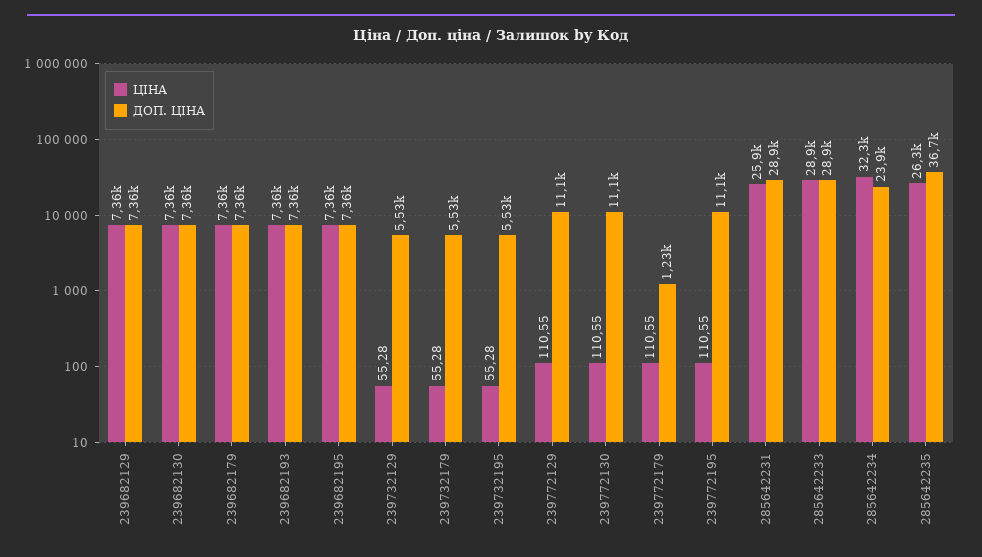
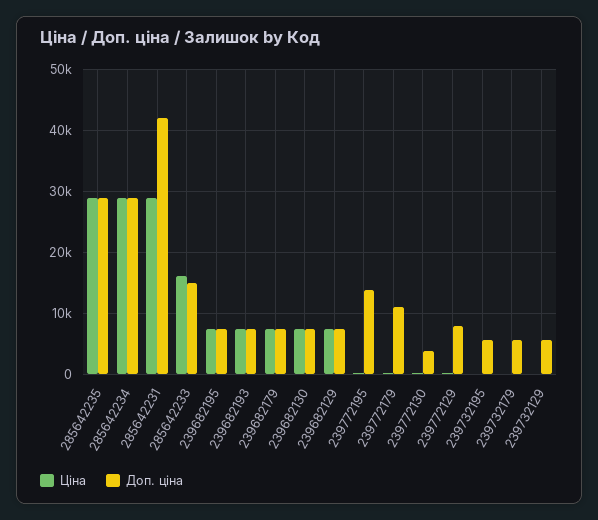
ДОП. ЦІНА, 239772129: 11100 -> 8000
ДОП. ЦІНА, 239772130: 11100 -> 4000
ДОП. ЦІНА, 239772179: 1230 -> 11000
ДОП. ЦІНА, 239772195: 11100 -> 14000
ЦІНА, 285642231: 25900 -> 29000
ДОП. ЦІНА, 285642231: 28900 -> 42000
ЦІНА, 285642233: 28900 -> 16000
ДОП. ЦІНА, 285642233: 28900 -> 15000
ЦІНА, 285642234: 32300 -> 29000
ДОП. ЦІНА, 285642234: 23900 -> 29000
ЦІНА, 285642235: 26300 -> 29000
ДОП. ЦІНА, 285642235: 36700 -> 29000

